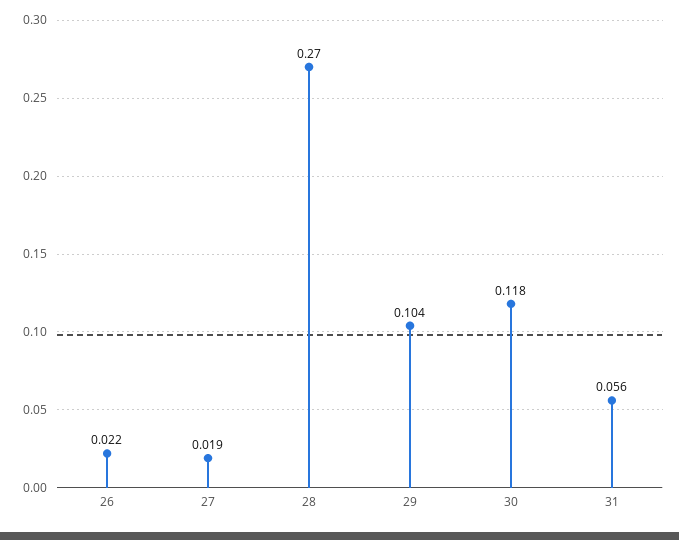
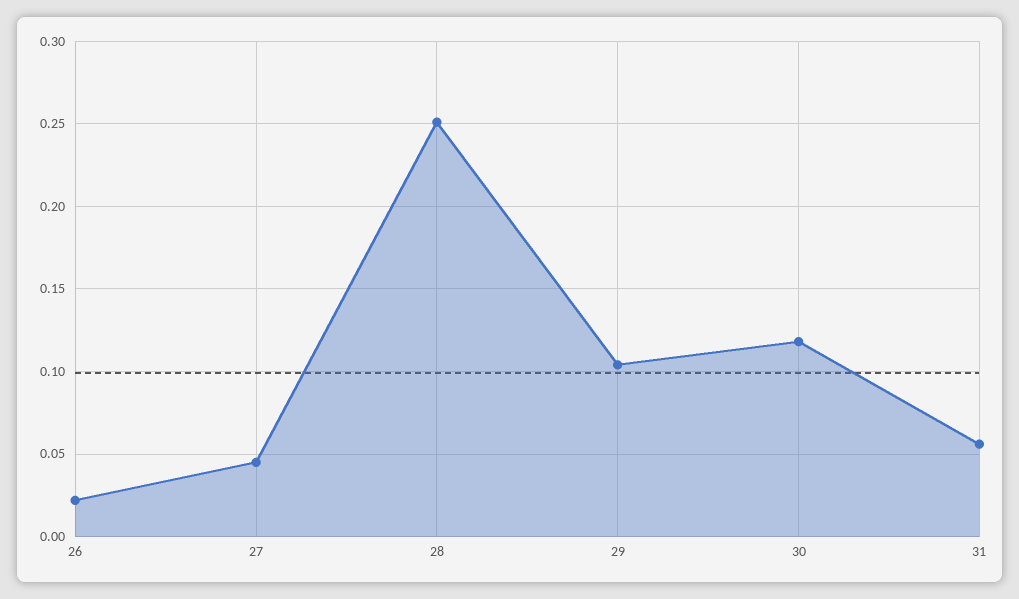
27: 0.019 -> 0.045
28: 0.27 -> 0.25

